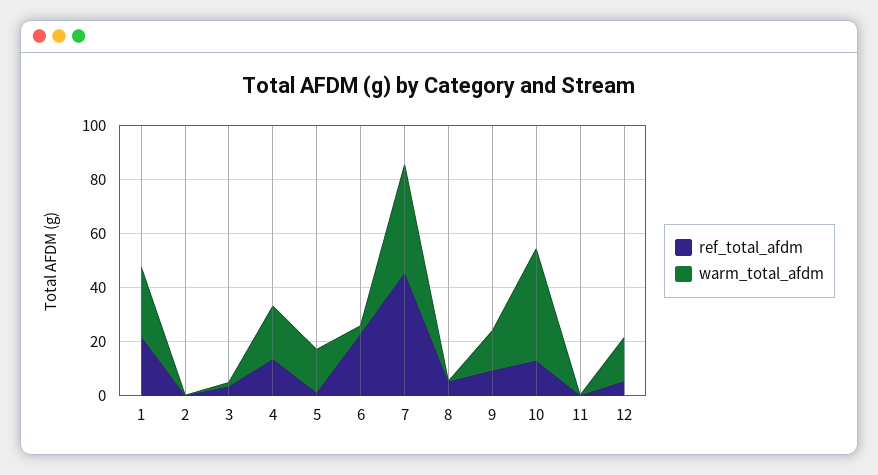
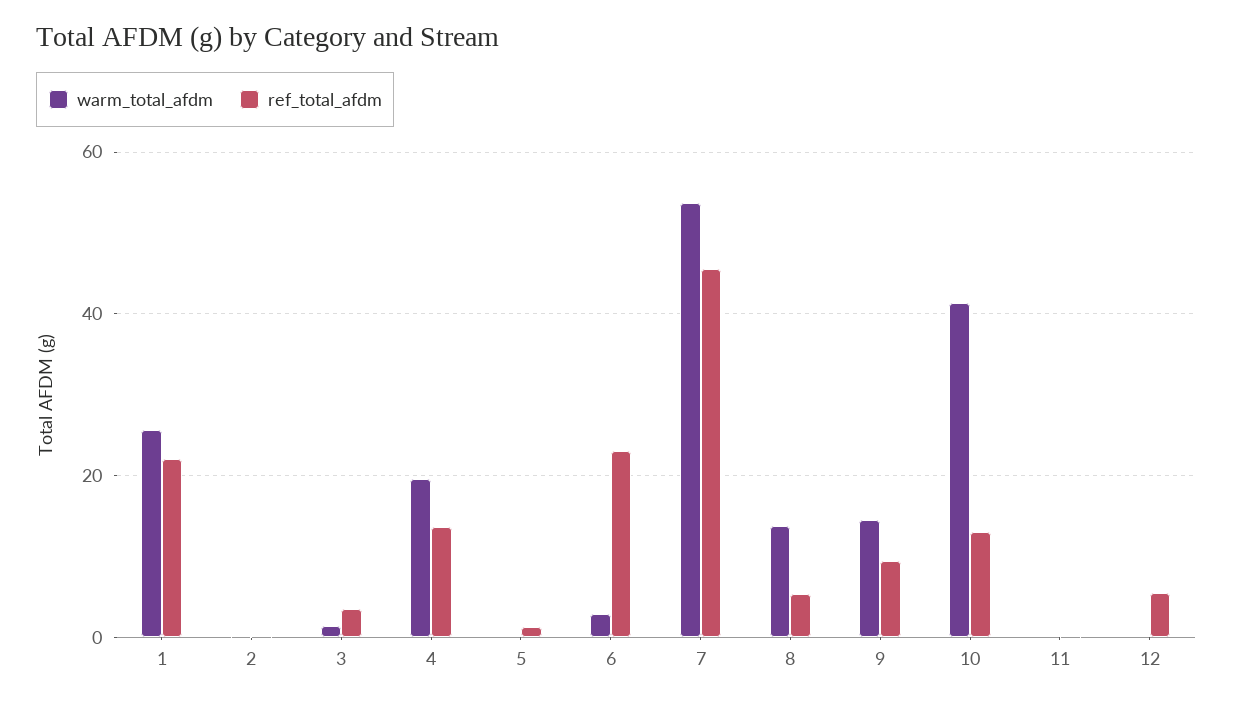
warm_total_afdm, 5: 15 -> 0
warm_total_afdm, 7: 40 -> 54
warm_total_afdm, 8: 0 -> 14
warm_total_afdm, 12: 15 -> 0

